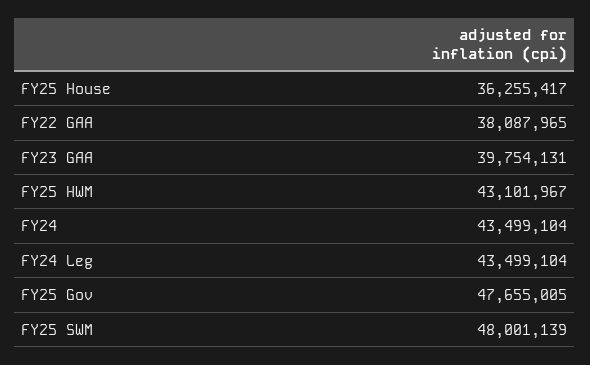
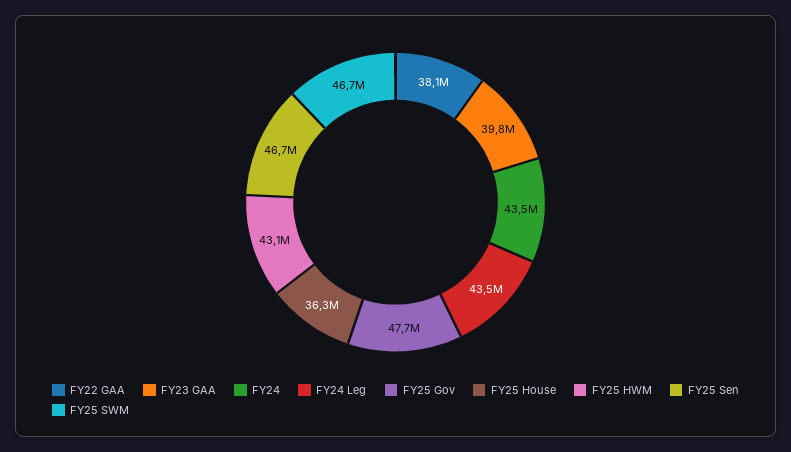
FY25 SWM: 48001139 -> 46700000
FY25 Sen: none -> 46700000

